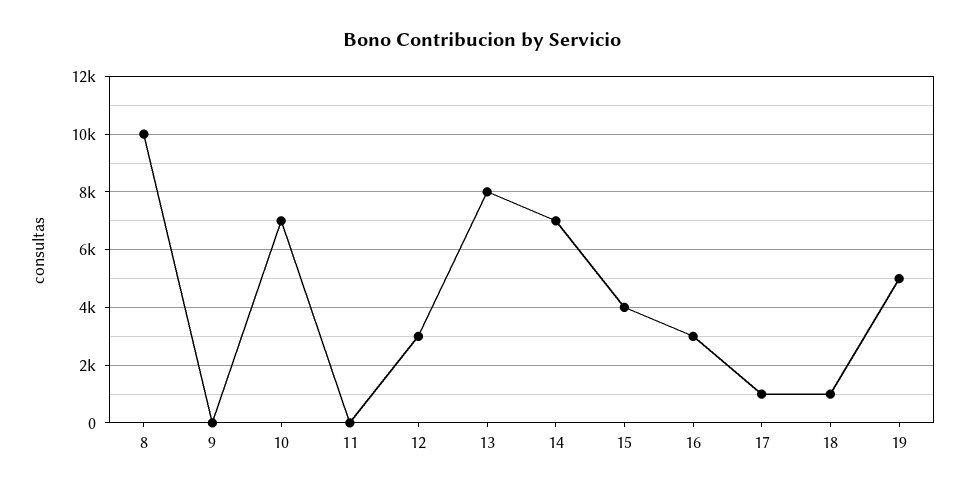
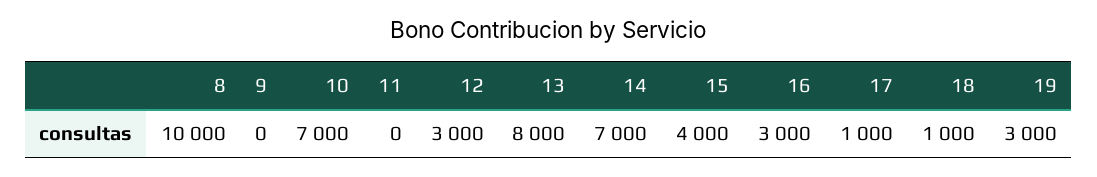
19: 5000 -> 3000

